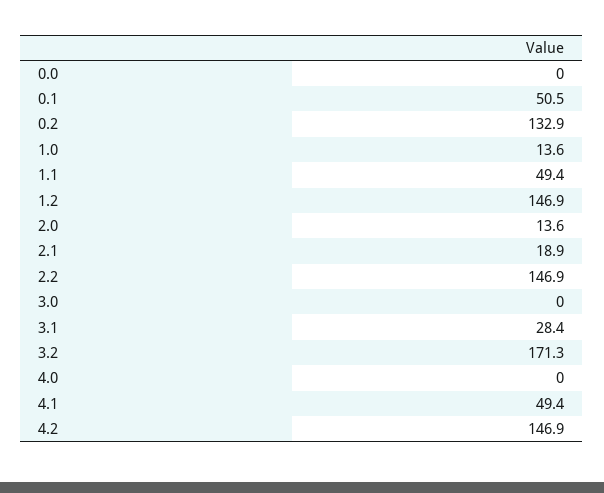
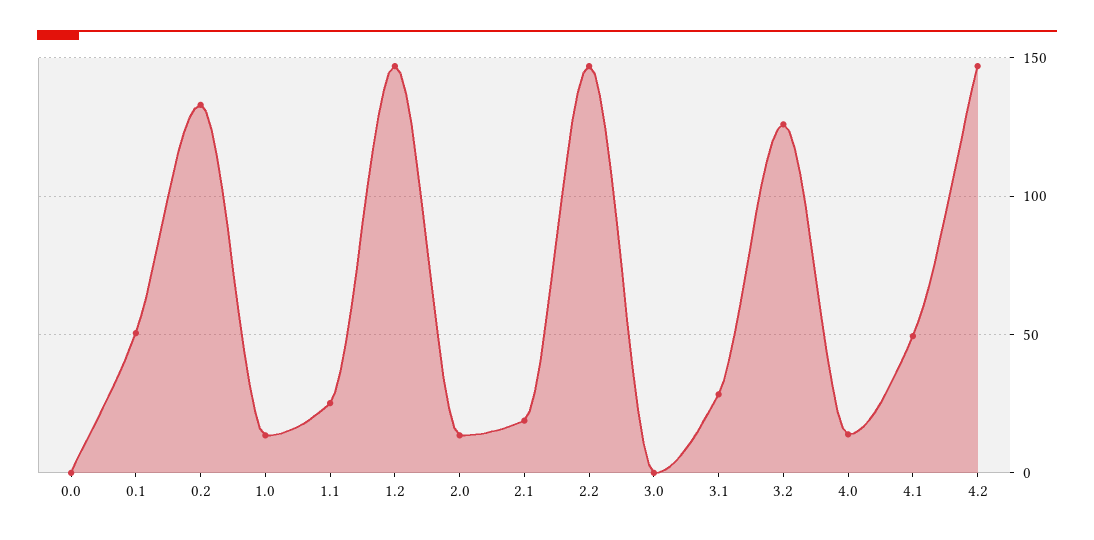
1.1: 49.4 -> 25
3.2: 171.3 -> 125
4.0: 0 -> 15

